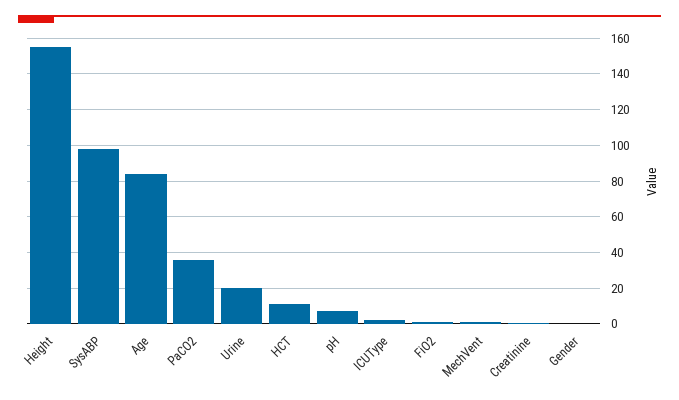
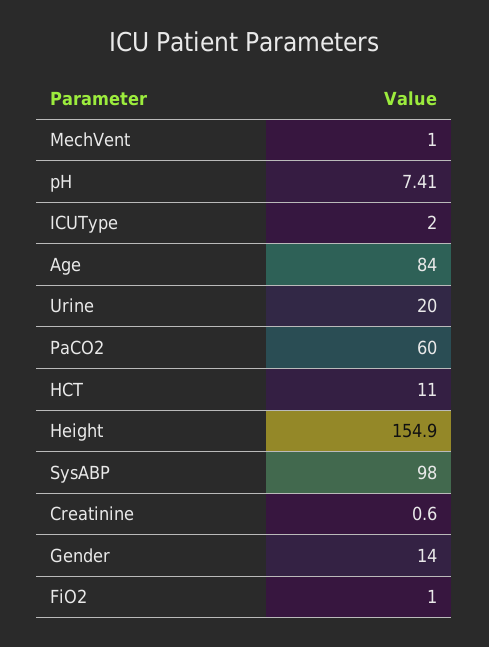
PaCO2: 35 -> 60
Gender: 0 -> 14

